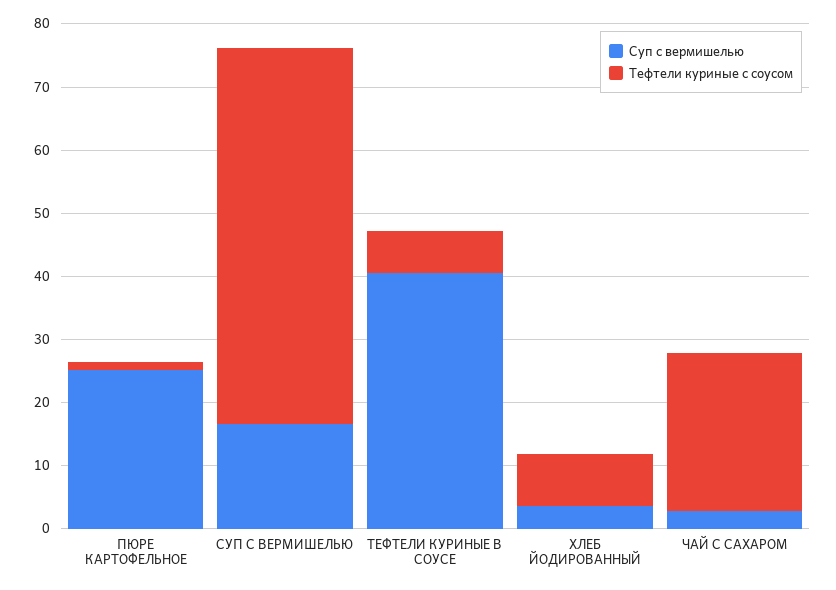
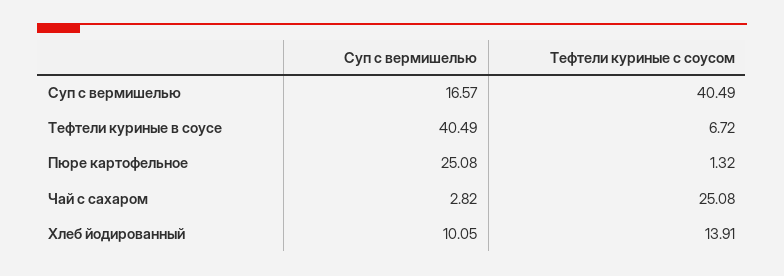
Тефтели куриные с соусом, СУП С ВЕРМИШЕЛЬЮ: 60 -> 40.49
Суп с вермишелью, ХЛЕБ ЙОДИРОВАННЫЙ: 4 -> 10.05
Тефтели куриные с соусом, ХЛЕБ ЙОДИРОВАННЫЙ: 8 -> 13.91

